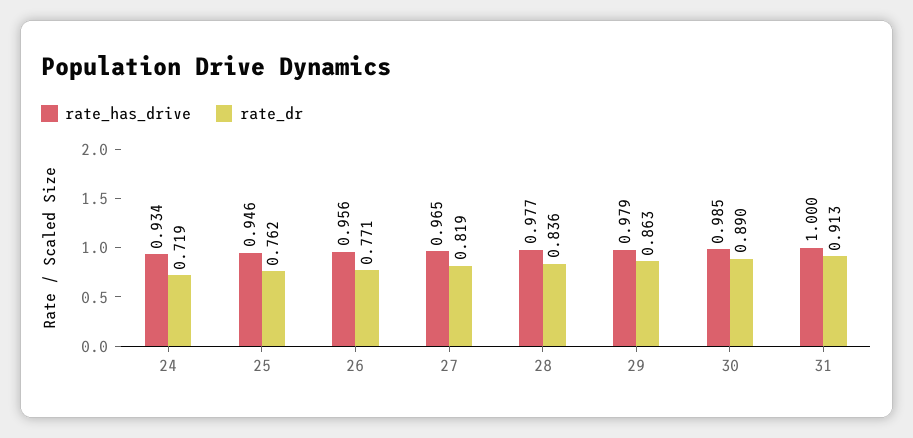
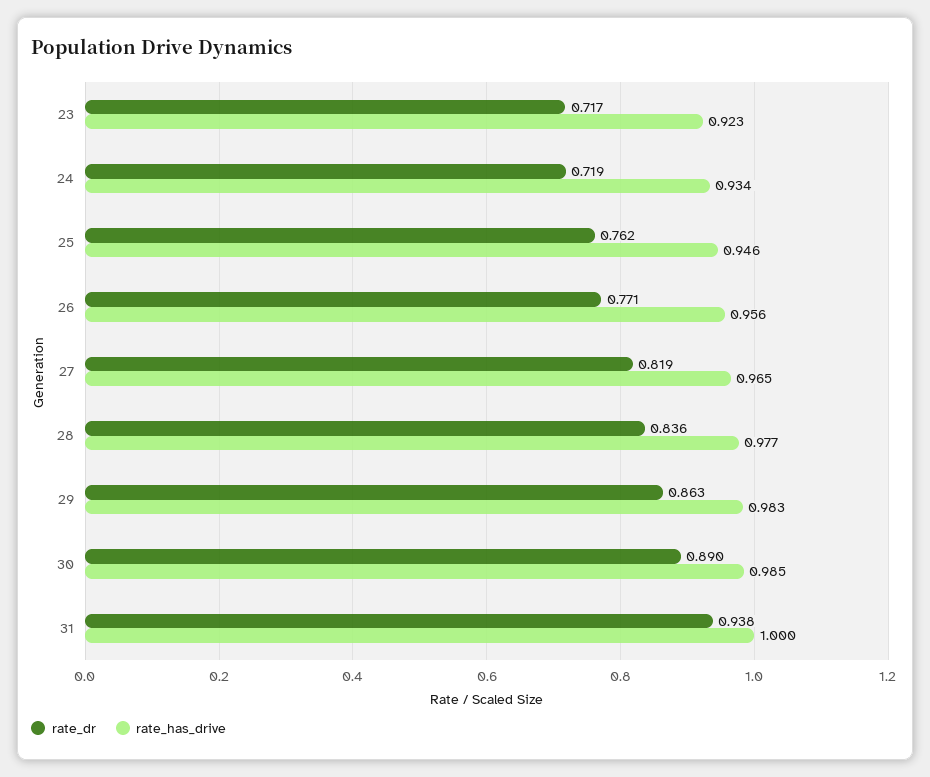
rate_has_drive, 29: 0.979 -> 0.983
rate_dr, 31: 0.913 -> 0.938
rate_dr, 23: none -> 0.717
rate_has_drive, 23: none -> 0.923

